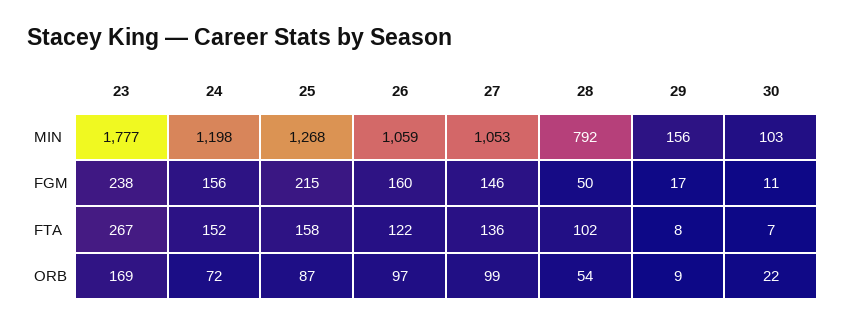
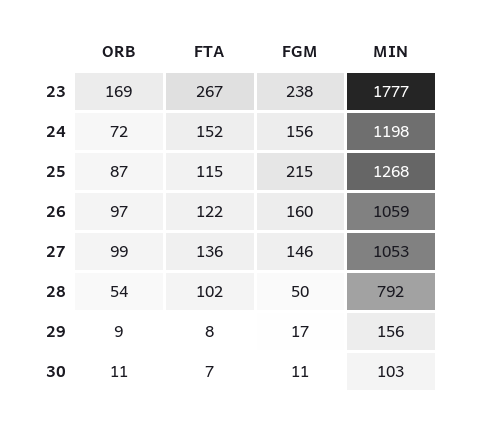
25, FTA: 158 -> 115
30, ORB: 22 -> 11

